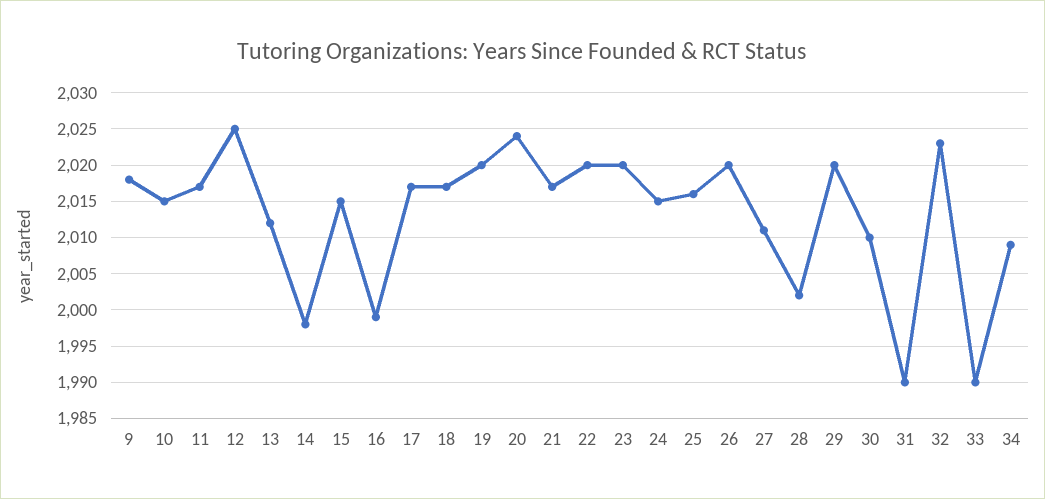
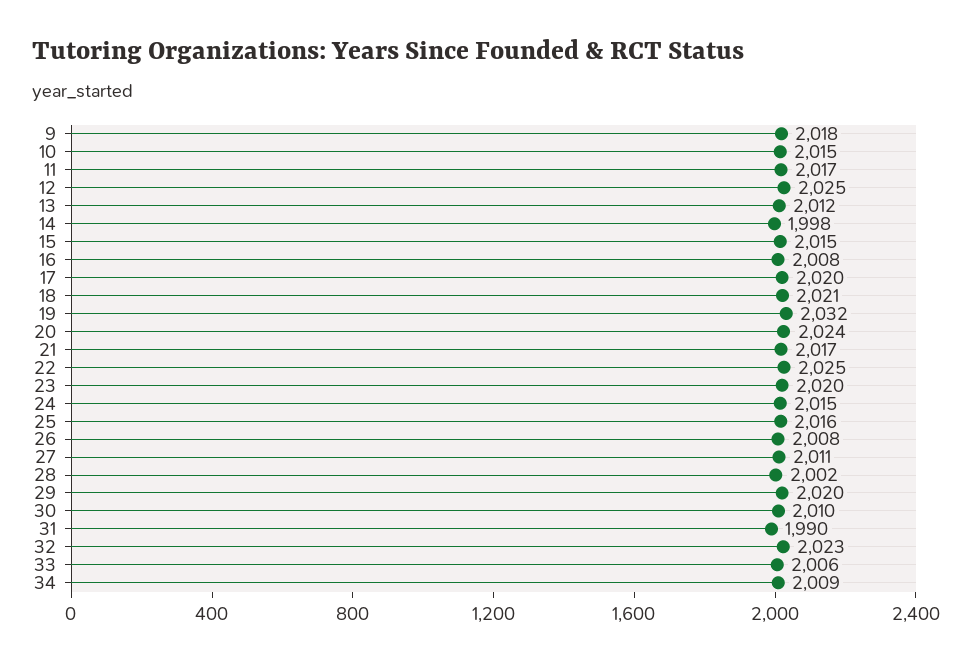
16: 1999 -> 2008
17: 2017 -> 2020
18: 2017 -> 2021
19: 2020 -> 2032
22: 2020 -> 2025
26: 2020 -> 2008
33: 1990 -> 2006

